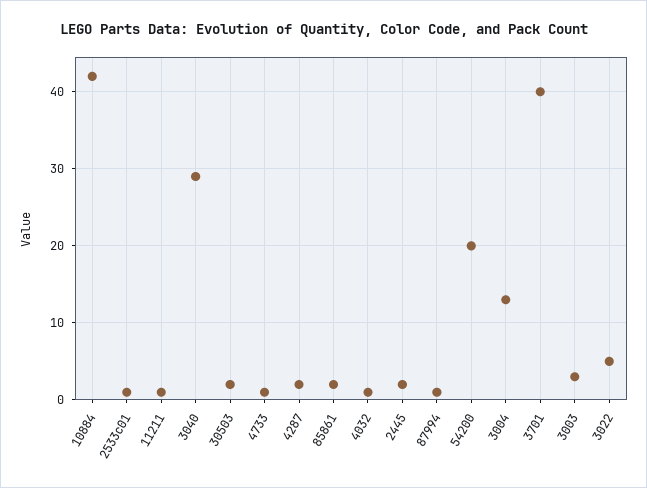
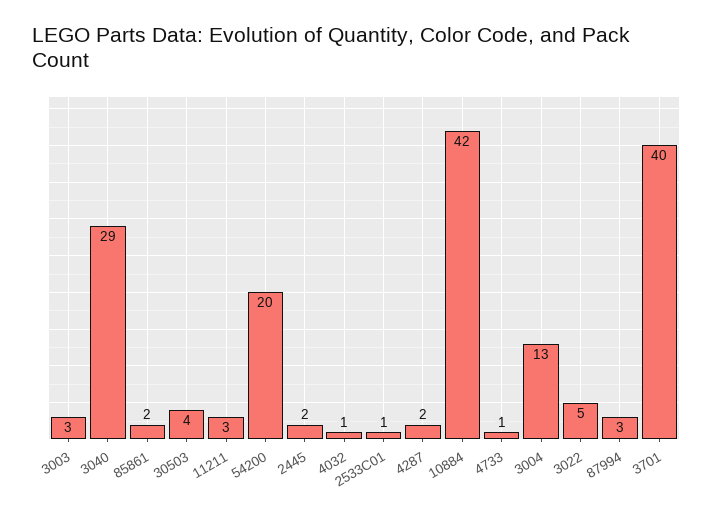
11211: 1 -> 3
30503: 2 -> 4
87994: 1 -> 3

